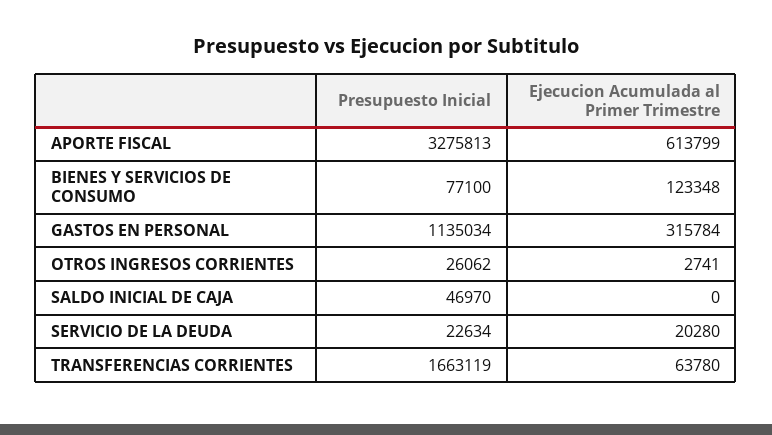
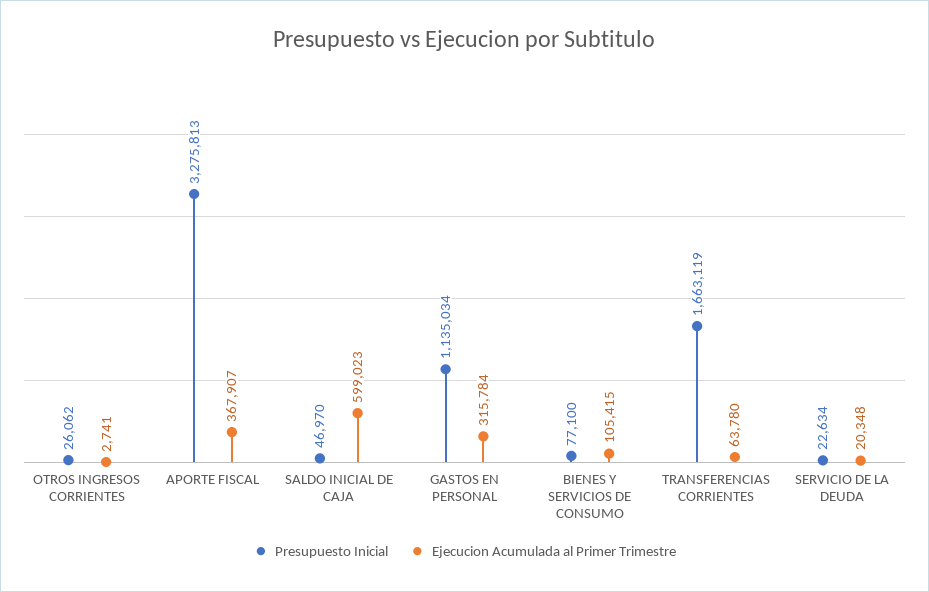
Ejecucion Acumulada al Primer Trimestre, APORTE FISCAL: 613799 -> 367907
Ejecucion Acumulada al Primer Trimestre, BIENES Y SERVICIOS DE CONSUMO: 123348 -> 105415
Ejecucion Acumulada al Primer Trimestre, SALDO INICIAL DE CAJA: 0 -> 599023
Ejecucion Acumulada al Primer Trimestre, SERVICIO DE LA DEUDA: 20280 -> 20348

